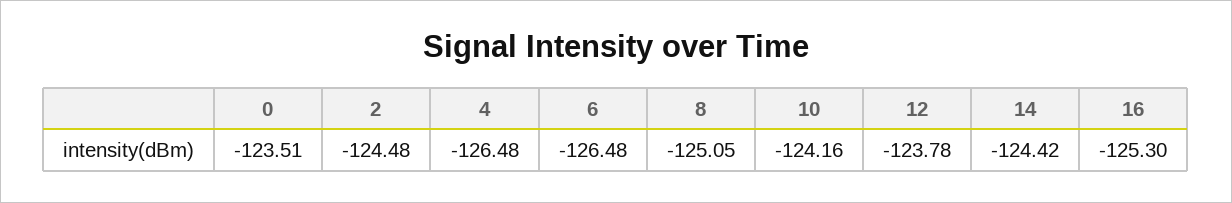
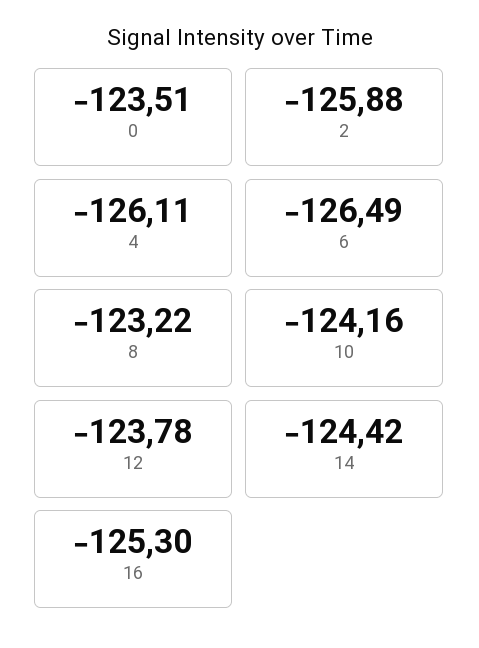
2: -124.48 -> -125.88
4: -126.48 -> -126.11
6: -126.48 -> -126.49
8: -125.05 -> -123.22

